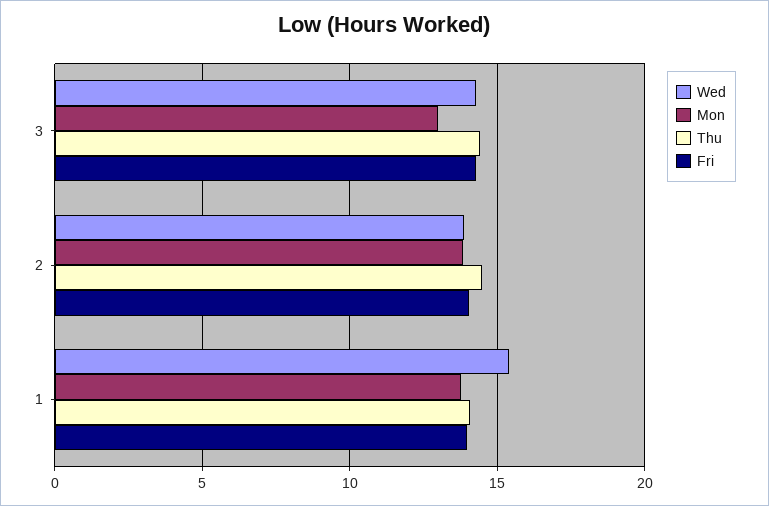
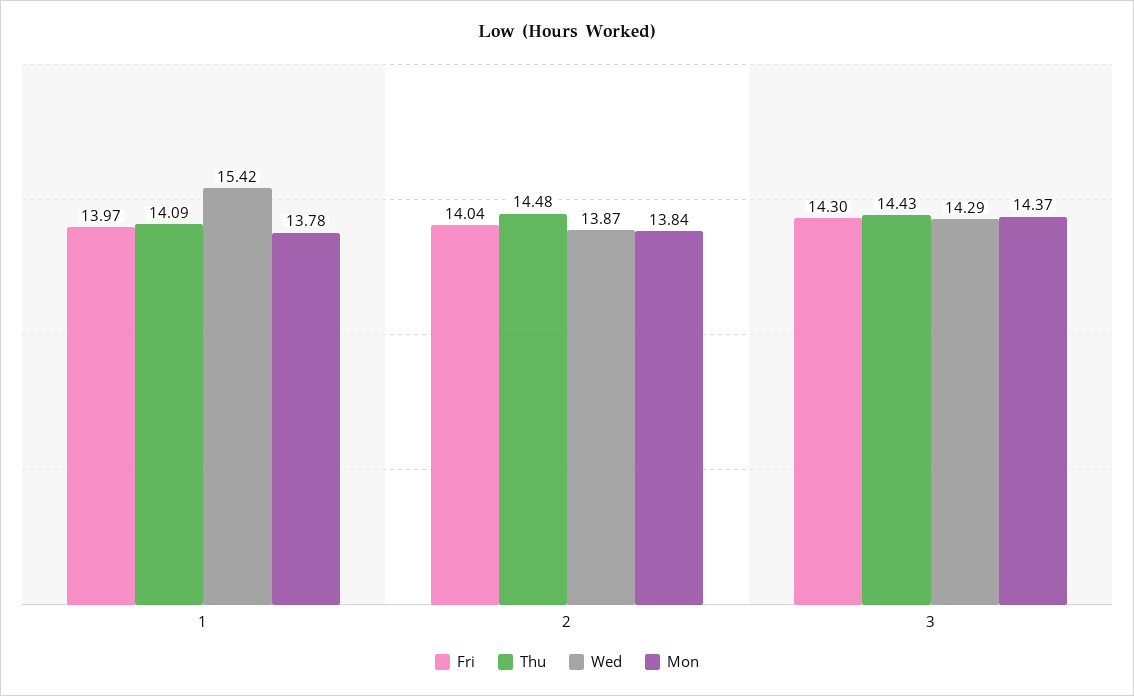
Mon, 3: 13 -> 14.37

